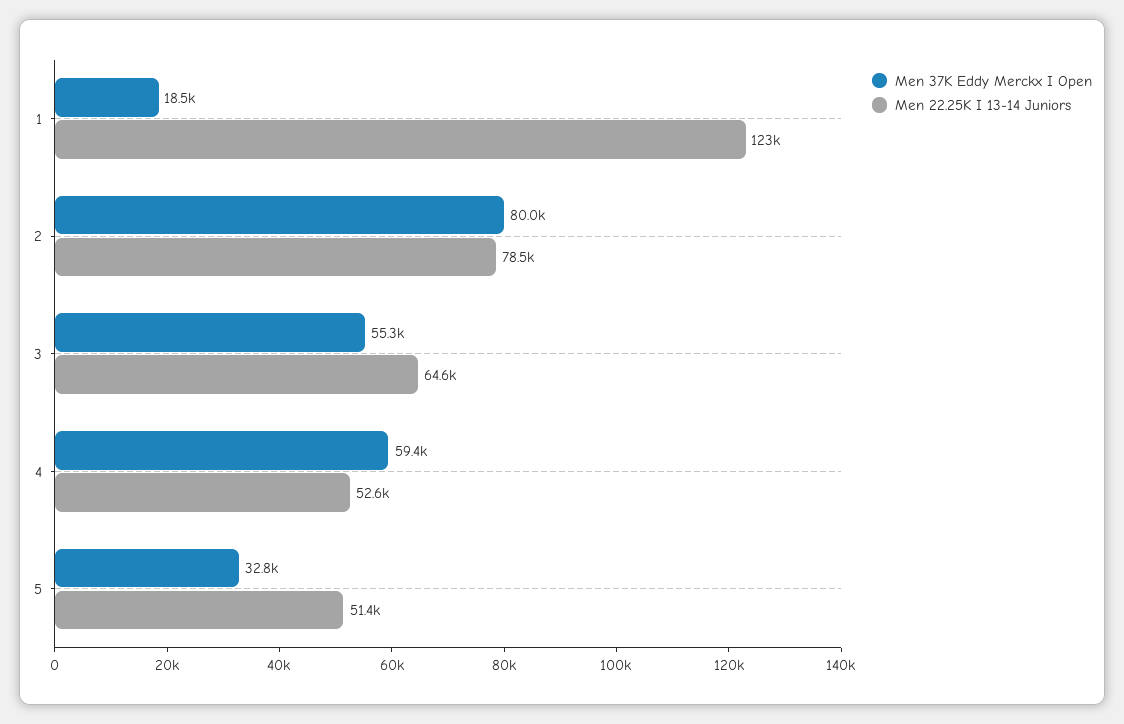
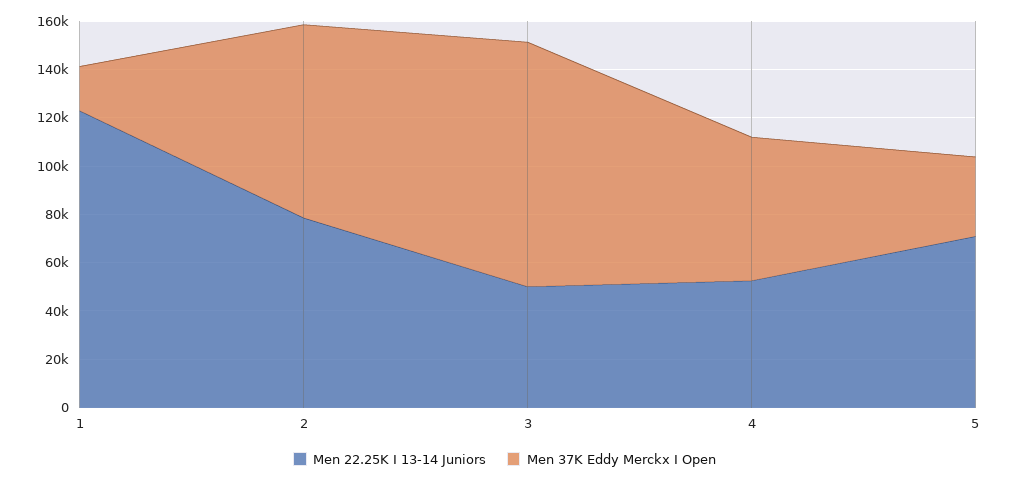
Men 37K Eddy Merckx I Open, 3: 55300 -> 100000
Men 22.25K I 13-14 Juniors, 3: 64600 -> 50000
Men 22.25K I 13-14 Juniors, 5: 51400 -> 70000

